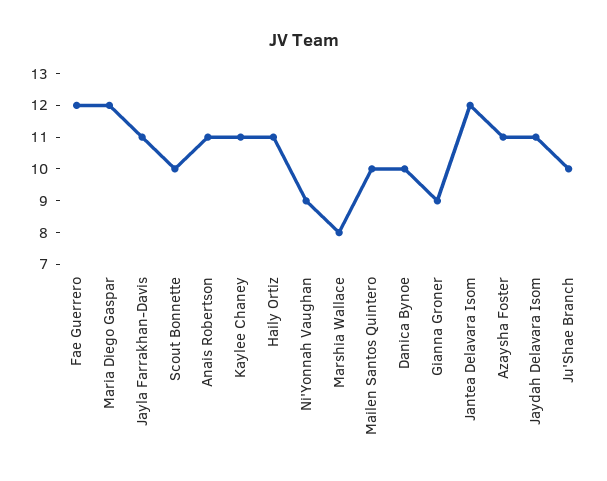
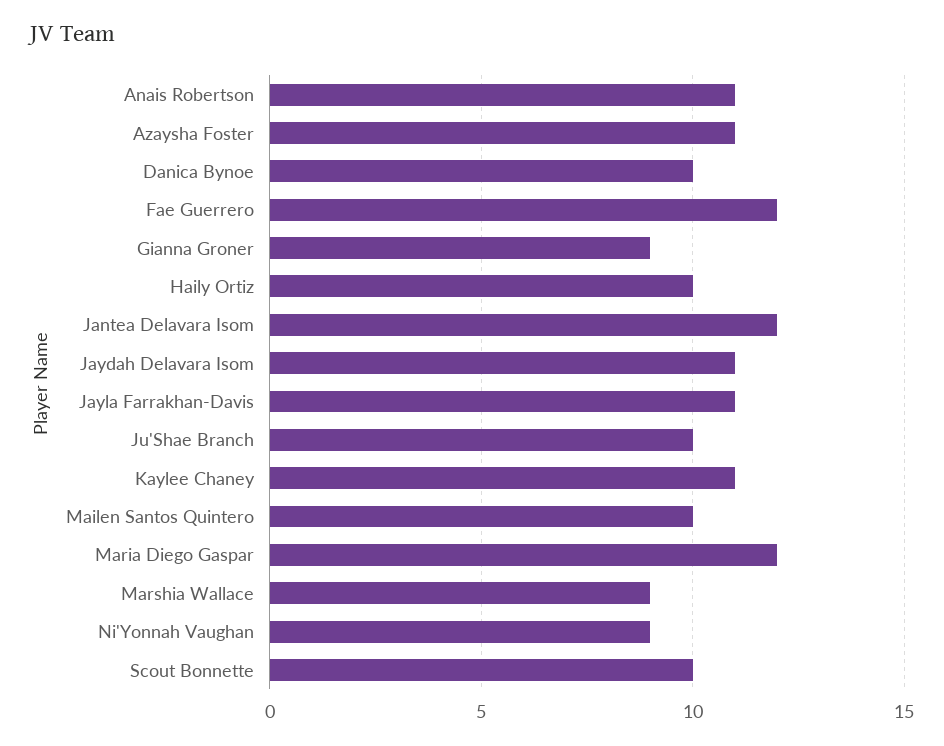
Haily Ortiz: 11 -> 10
Marshia Wallace: 8 -> 9

